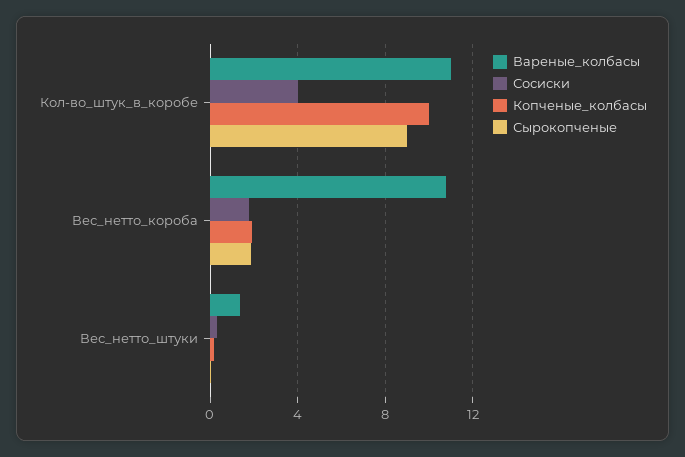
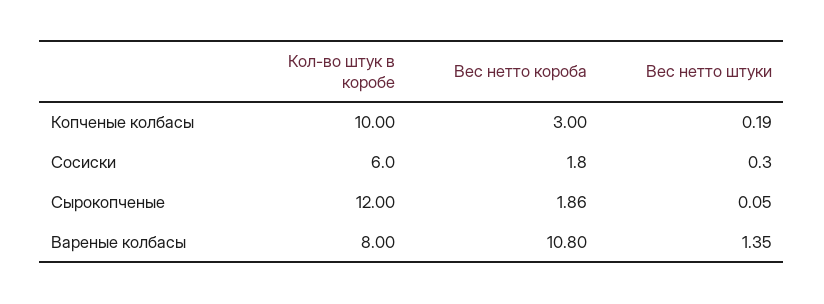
Вареные_колбасы, Кол-во_штук_в_коробе: 11 -> 8
Сосиски, Кол-во_штук_в_коробе: 4 -> 6
Сырокопченые, Кол-во_штук_в_коробе: 9 -> 12
Копченые_колбасы, Вес_нетто_короба: 2 -> 3

